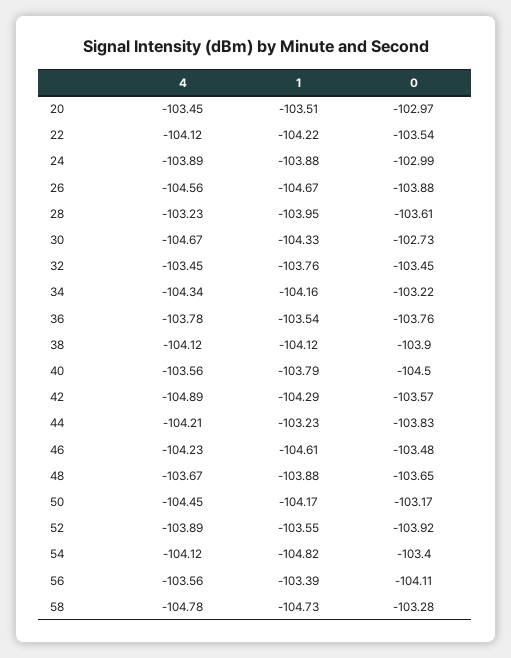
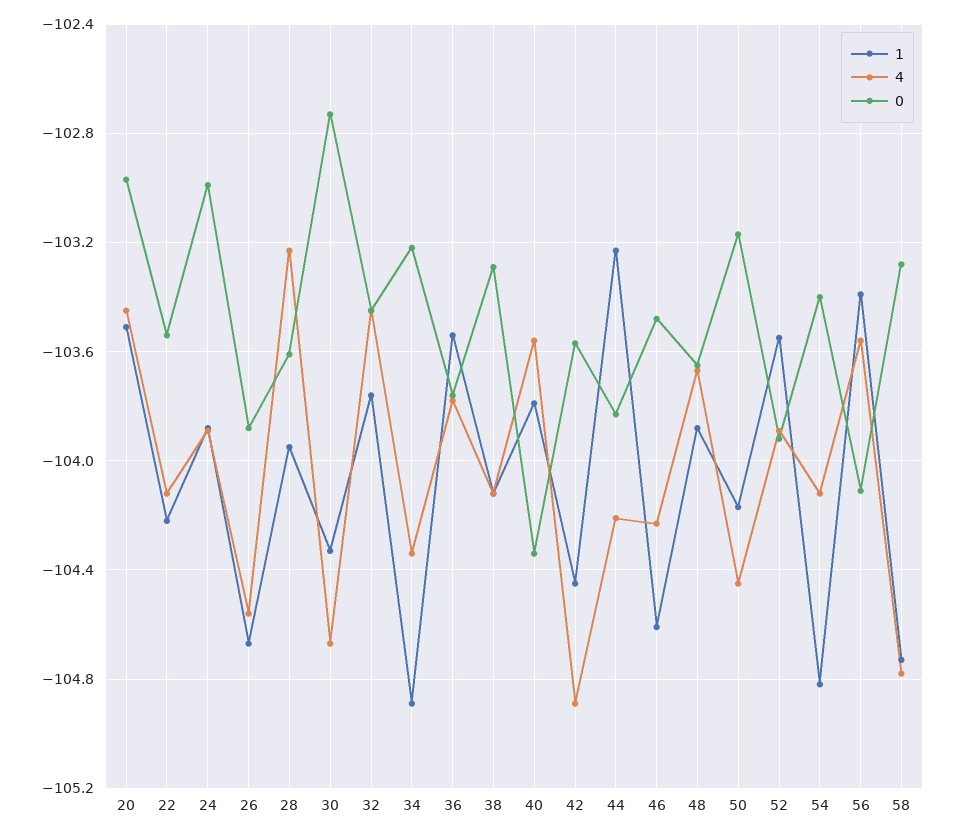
1, 34: -104.16 -> -104.9
0, 38: -103.9 -> -103.3
0, 40: -104.5 -> -104.35
1, 42: -104.29 -> -104.45

